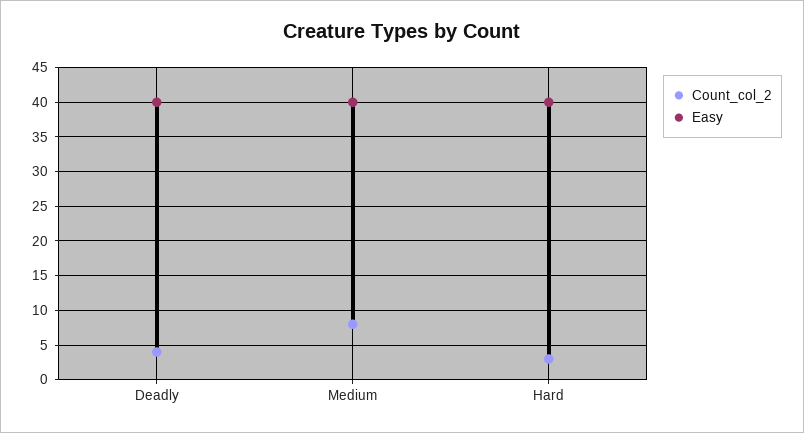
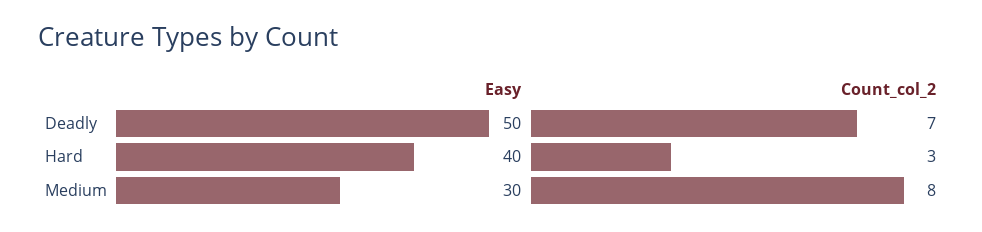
Count_col_2, Deadly: 4 -> 7
Easy, Deadly: 40 -> 50
Easy, Medium: 40 -> 30

